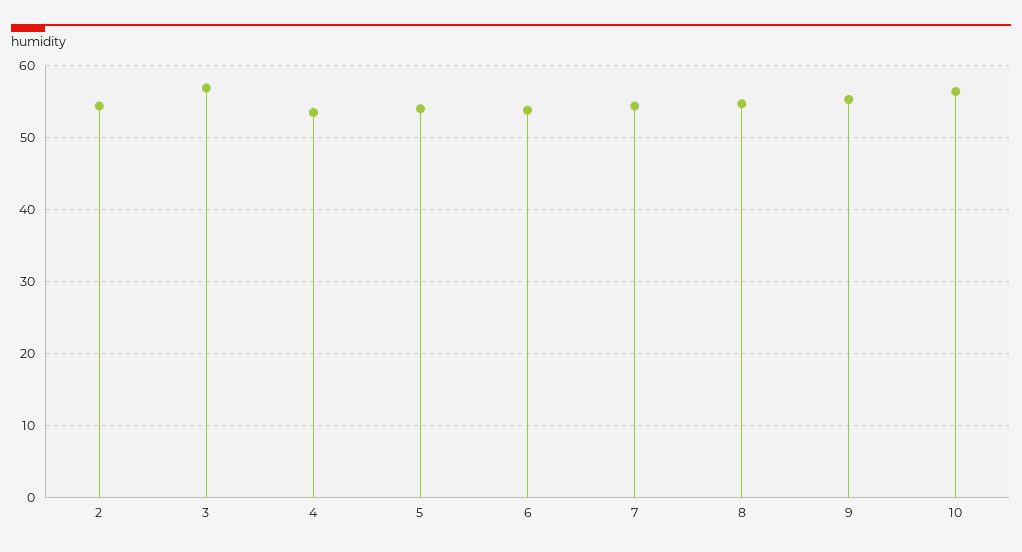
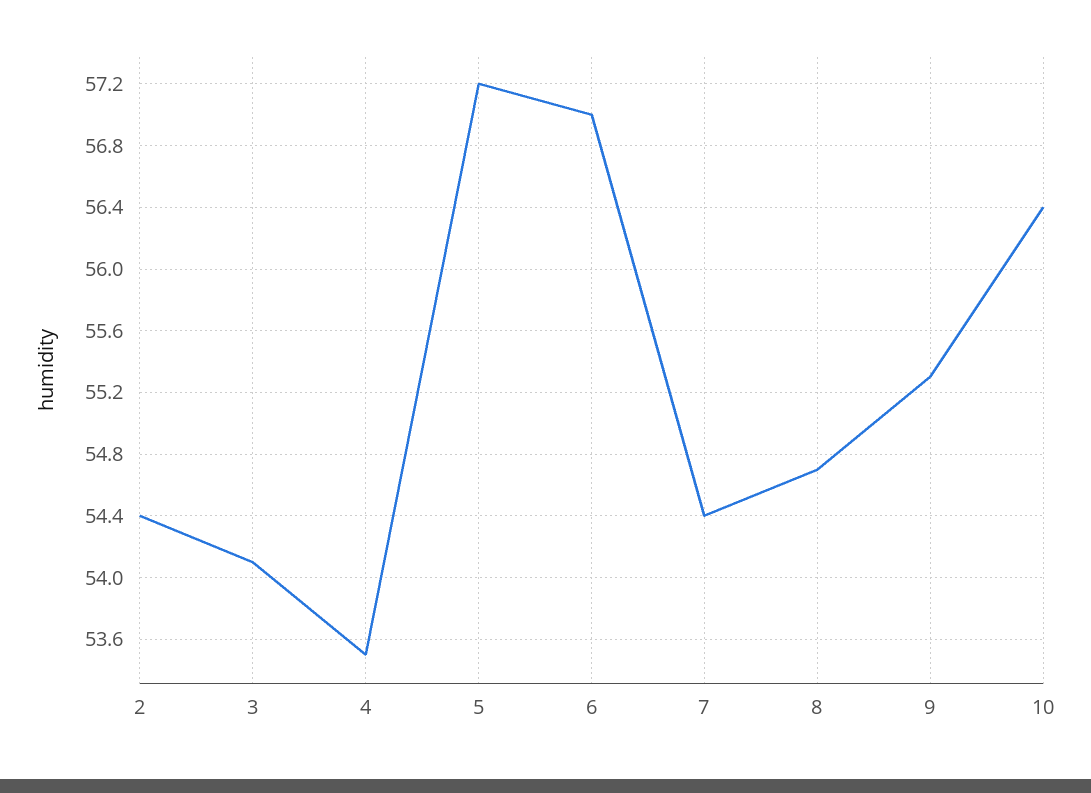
3: 57 -> 54.1
5: 54 -> 57.2
6: 54 -> 57

